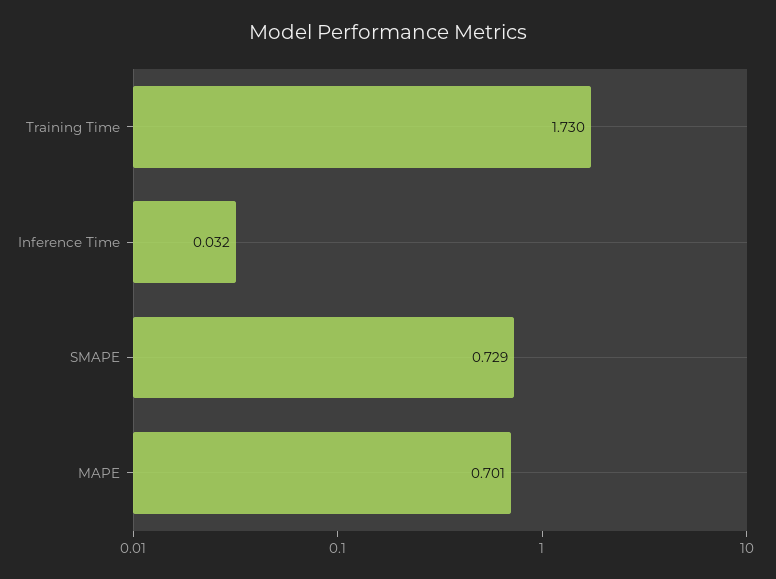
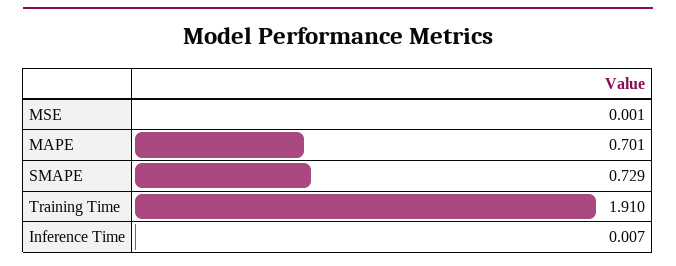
Training Time: 1.73 -> 1.91
Inference Time: 0.032 -> 0.007
MSE: none -> 0.001

